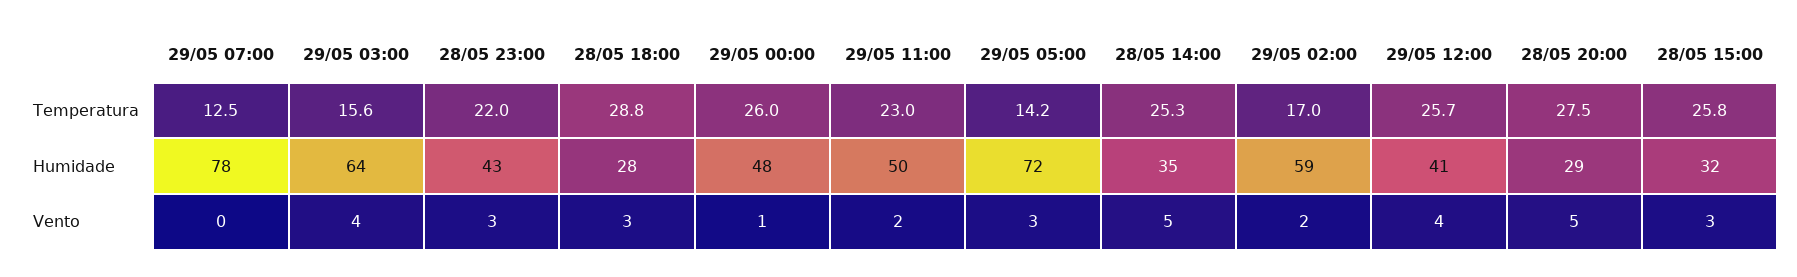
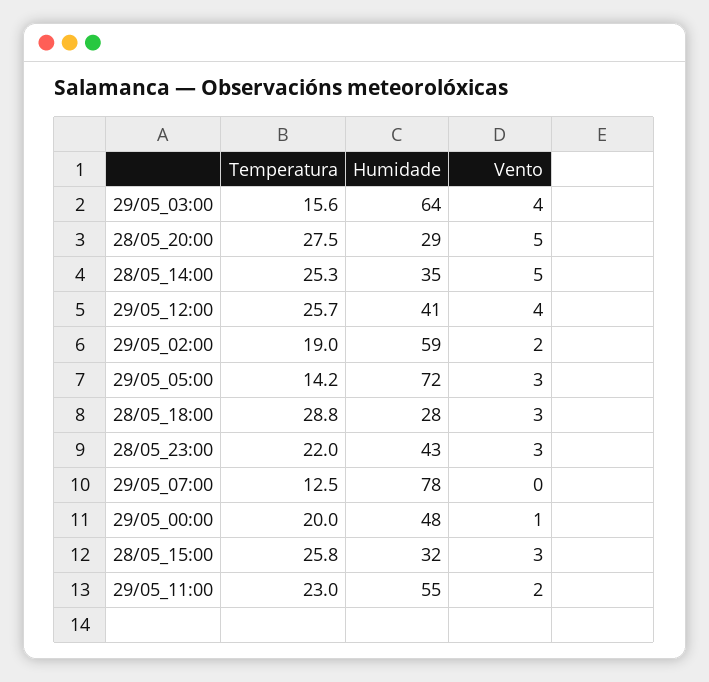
29/05 00:00, Temperatura: 26 -> 20
29/05 02:00, Temperatura: 17 -> 19
29/05 11:00, Humidade: 50 -> 55

